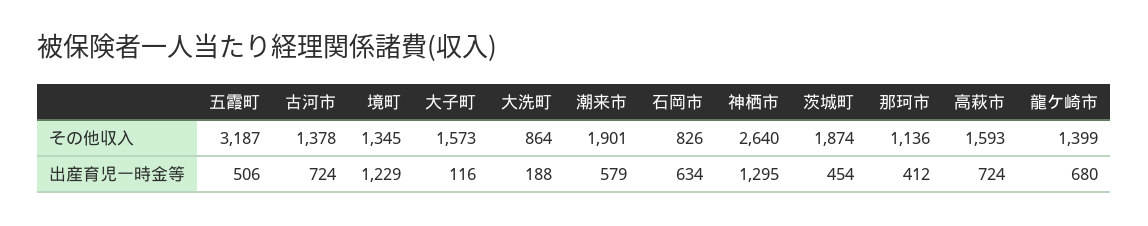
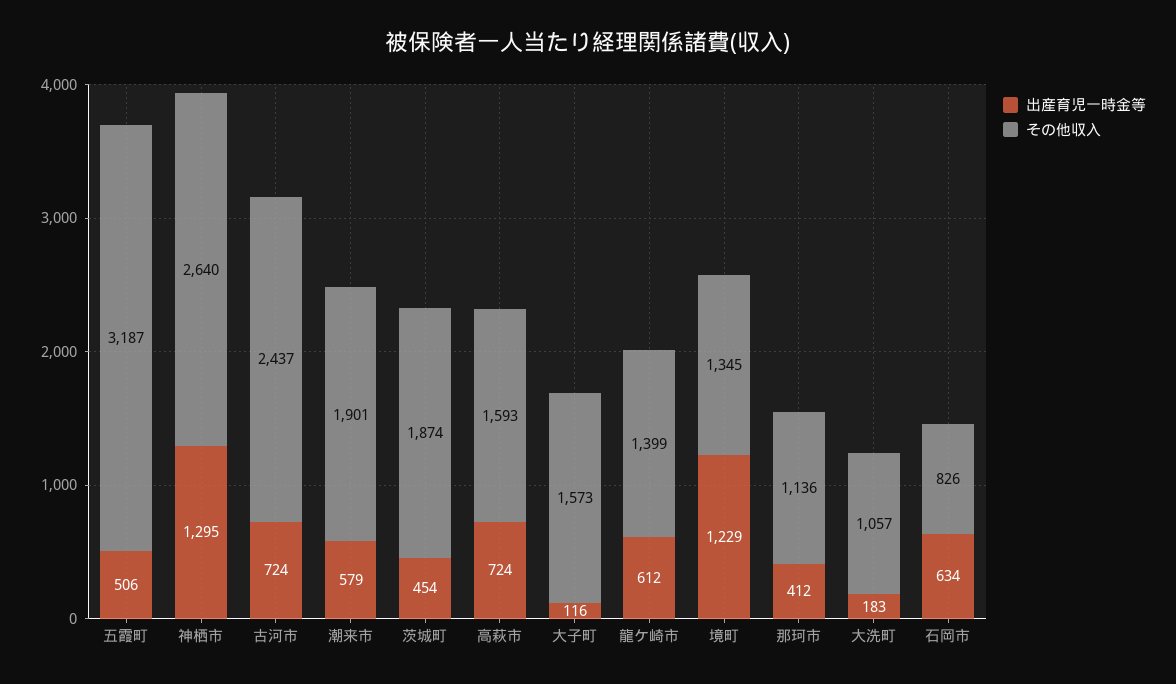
その他収入, 古河市: 1378 -> 2437
その他収入, 大洗町: 864 -> 1057
出産育児一時金等, 大洗町: 188 -> 183
出産育児一時金等, 龍ケ崎市: 680 -> 612

